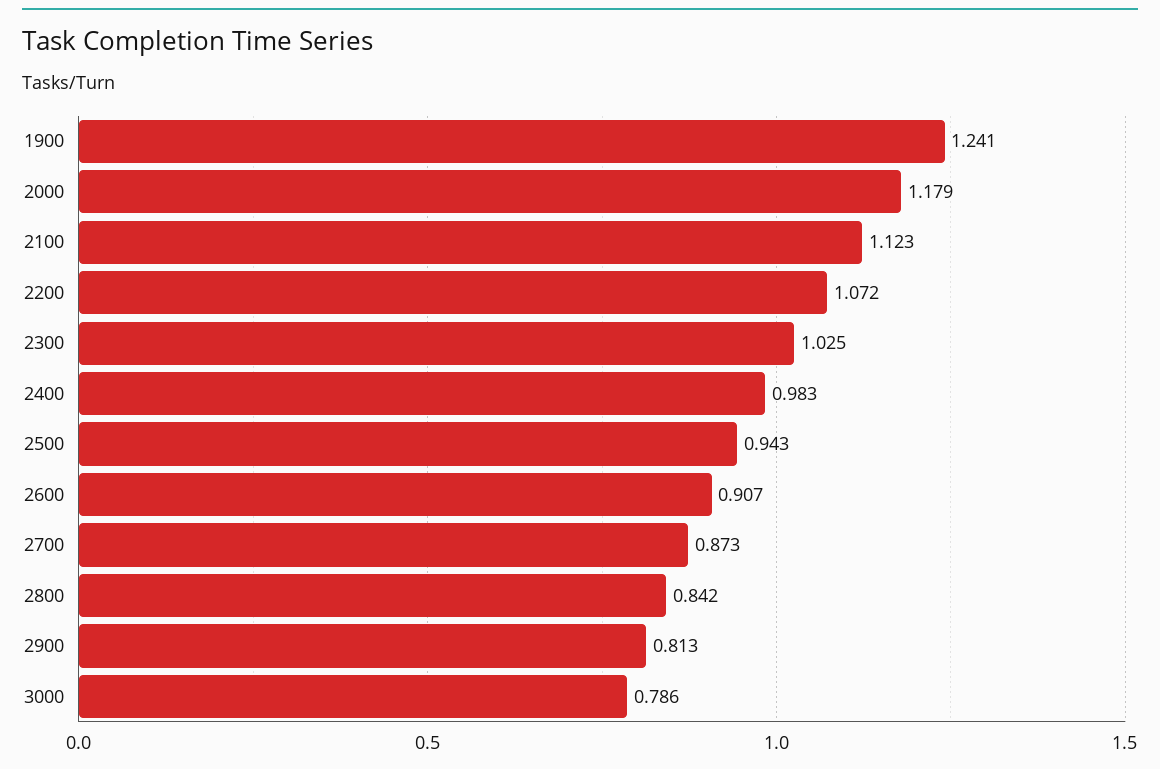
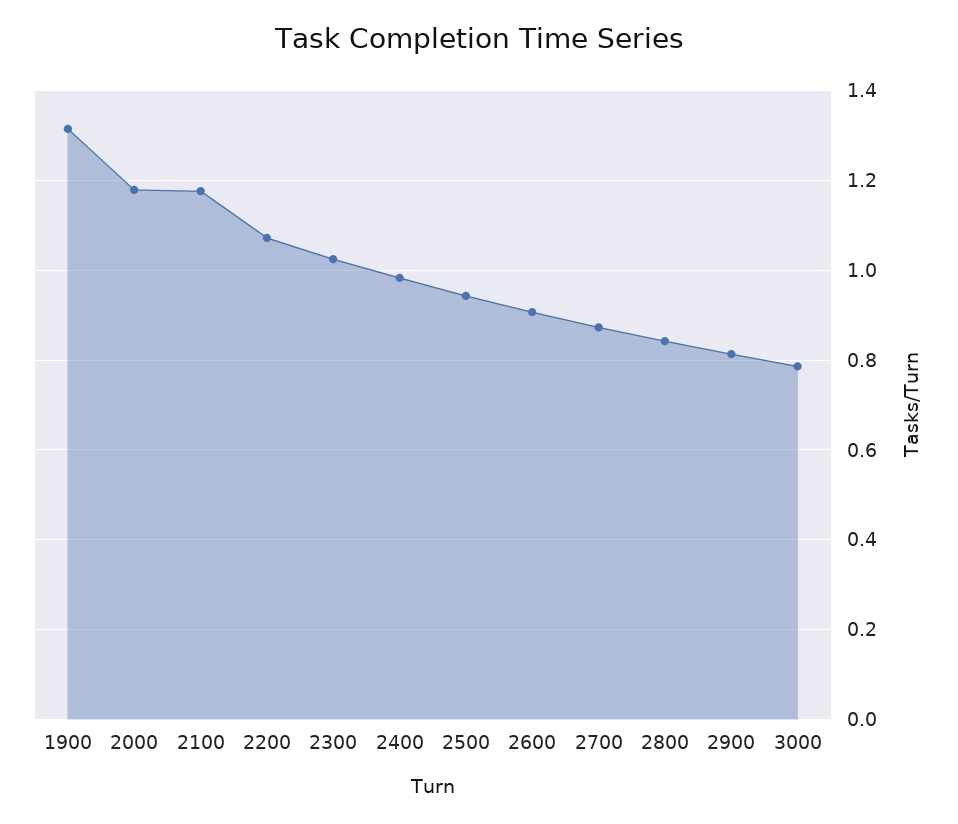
1900: 1.241 -> 1.32
2100: 1.123 -> 1.18

